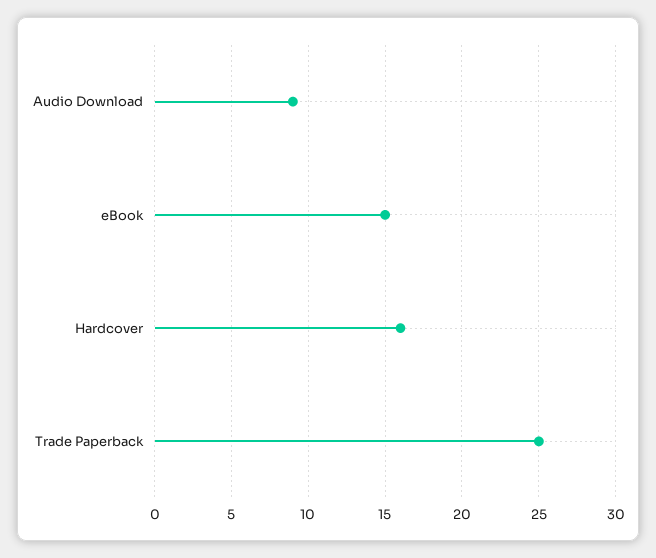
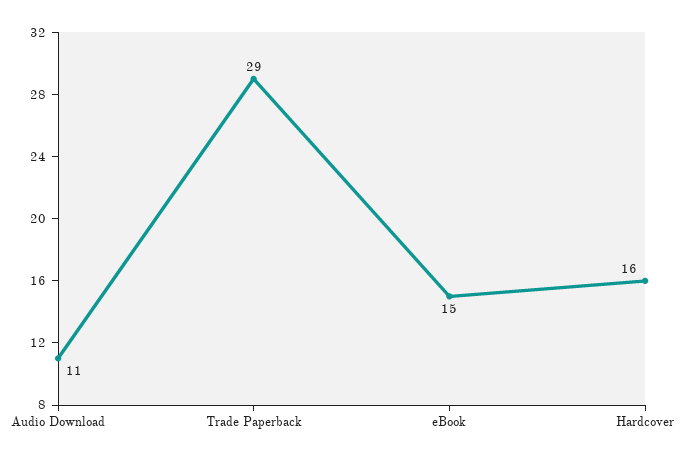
Audio Download: 9 -> 11
Trade Paperback: 25 -> 29

